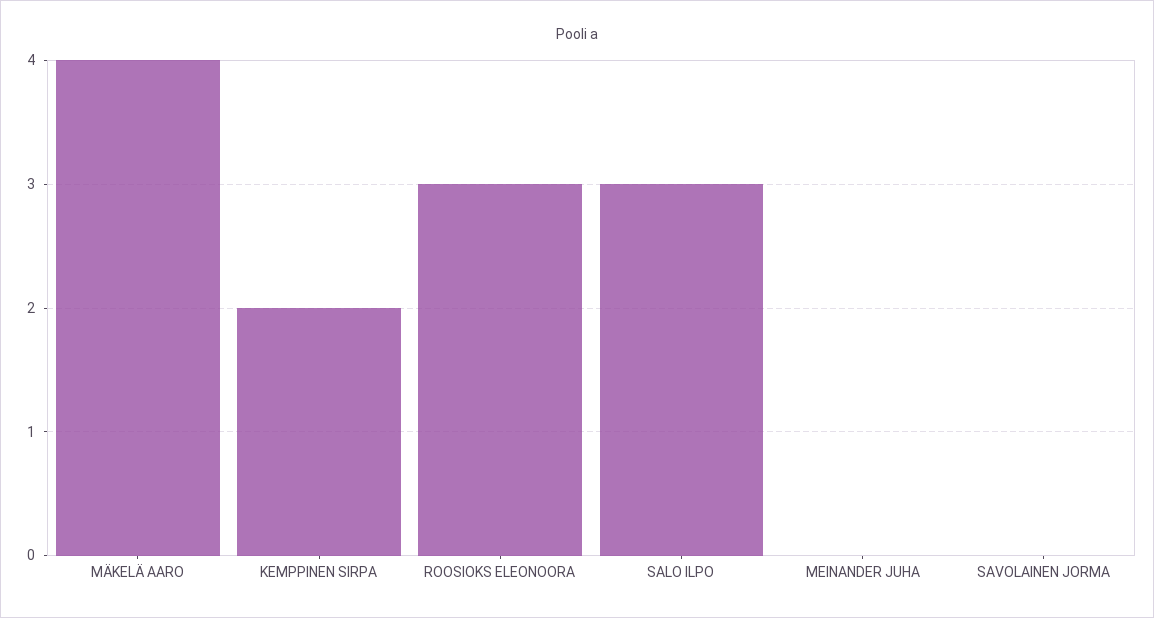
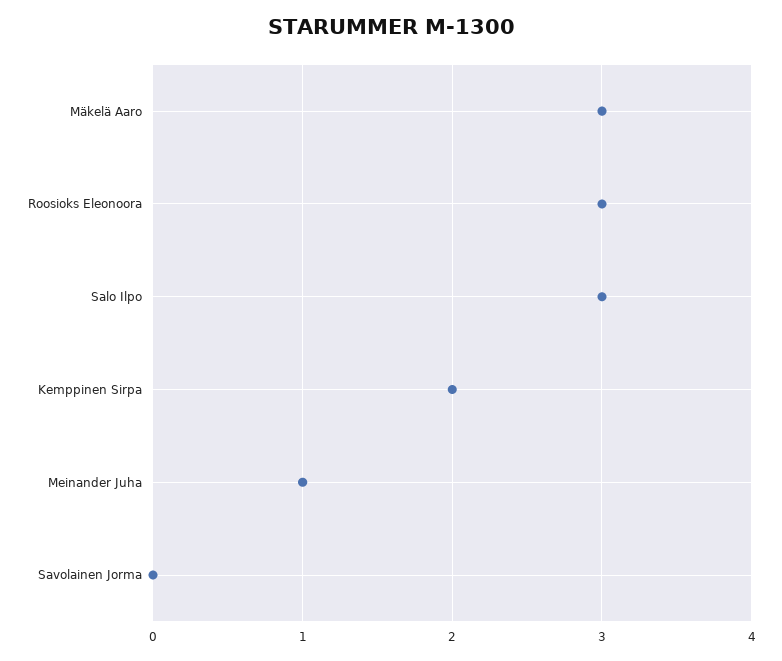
MÄKELÄ AARO: 4 -> 3
MEINANDER JUHA: 0 -> 1

